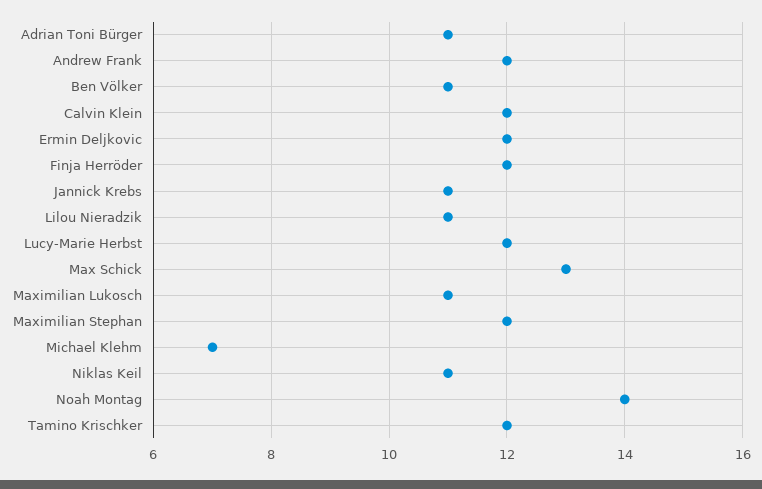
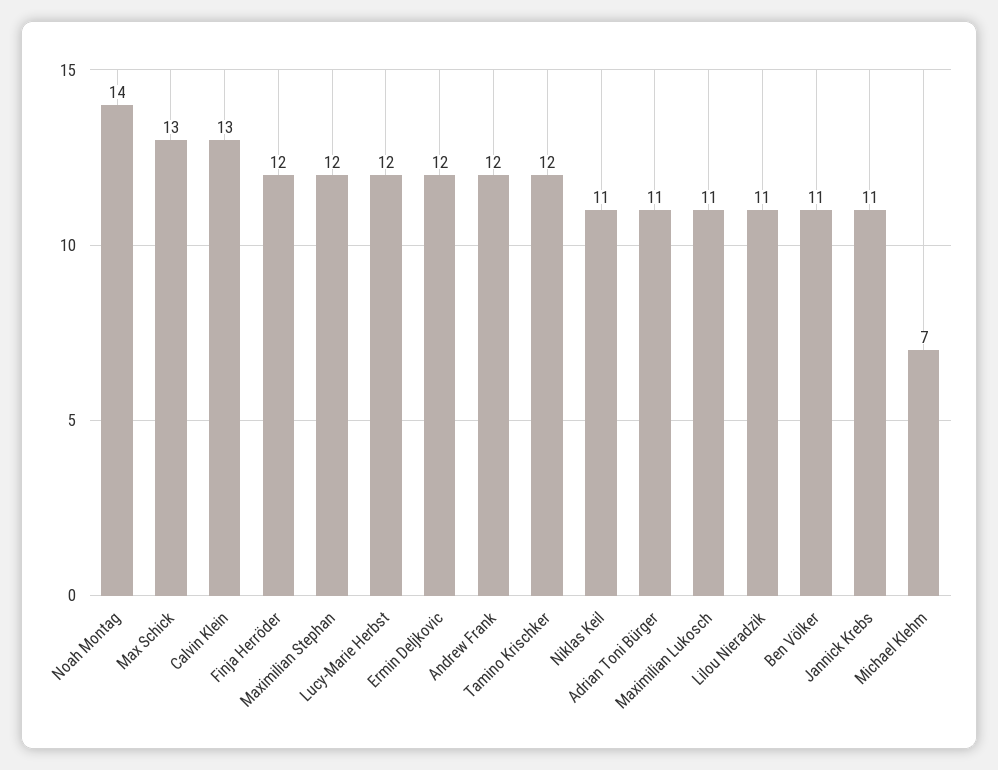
Calvin Klein: 12 -> 13

